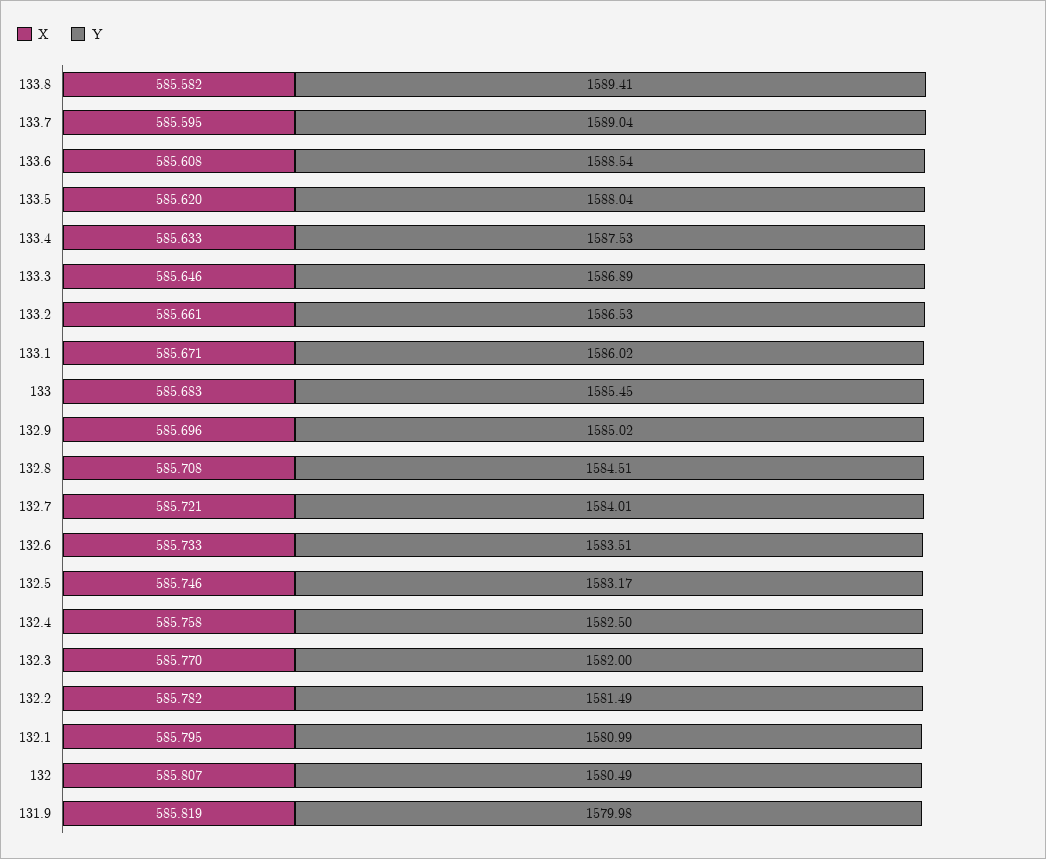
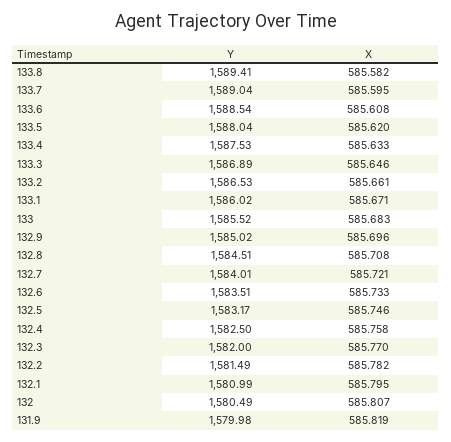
Y, 133: 1585.45 -> 1585.52

